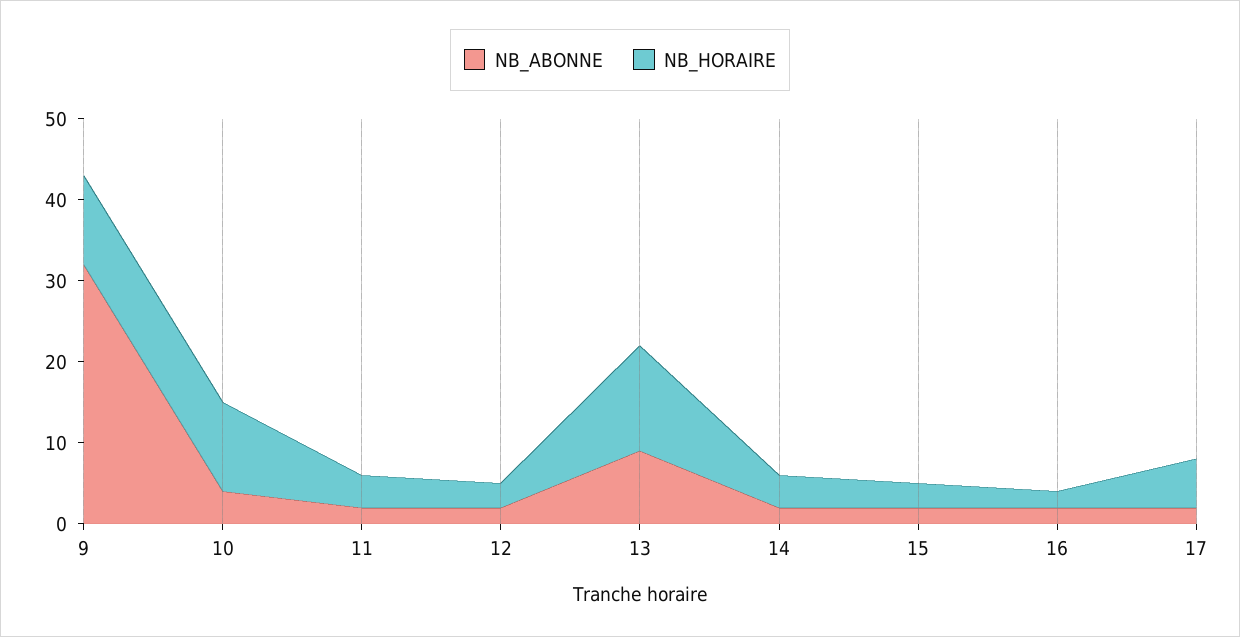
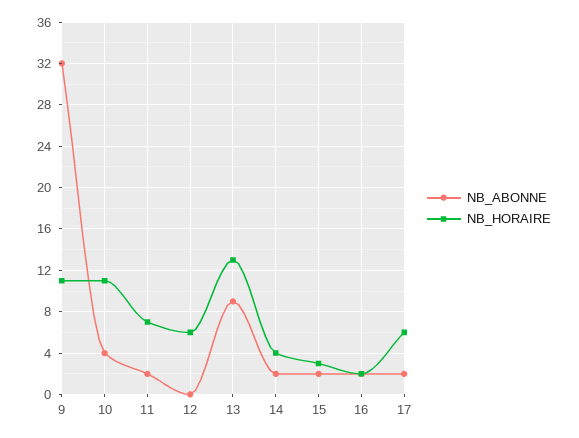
NB_HORAIRE, 11: 4 -> 7
NB_ABONNE, 12: 2 -> 0
NB_HORAIRE, 12: 3 -> 6

